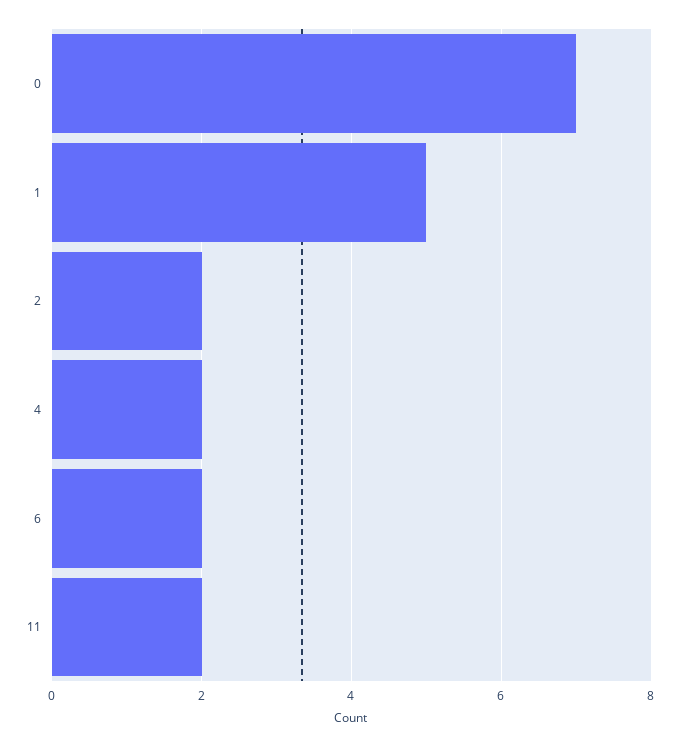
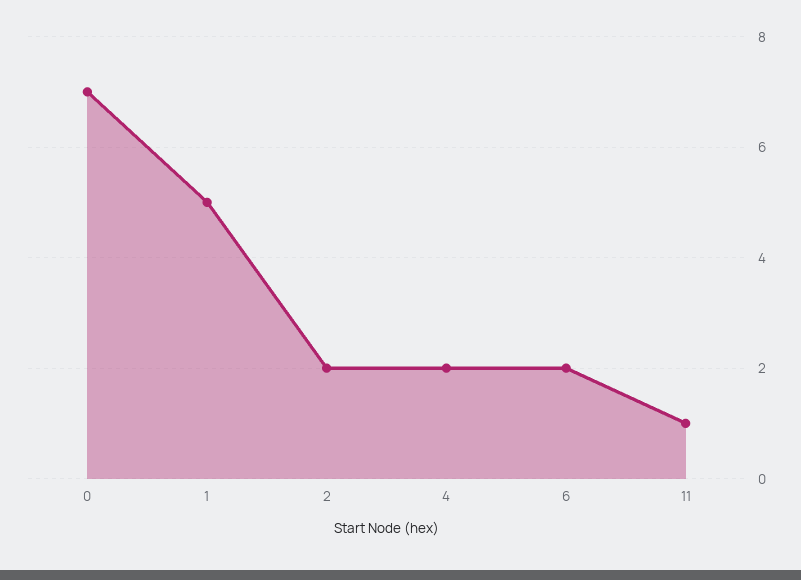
11: 2 -> 1

